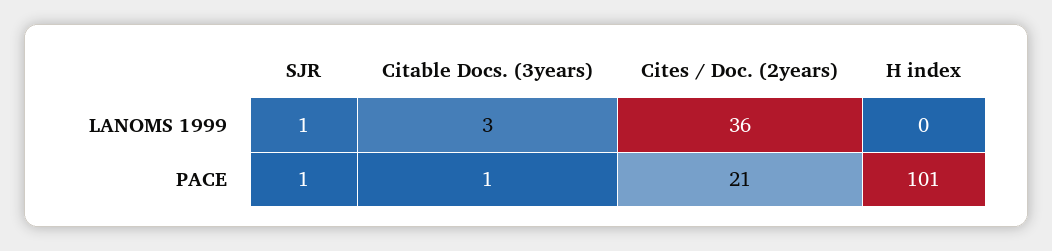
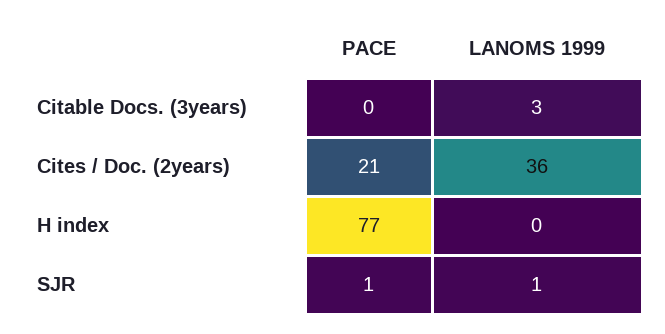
Citable Docs. (3years), PACE: 1 -> 0
H index, PACE: 101 -> 77

